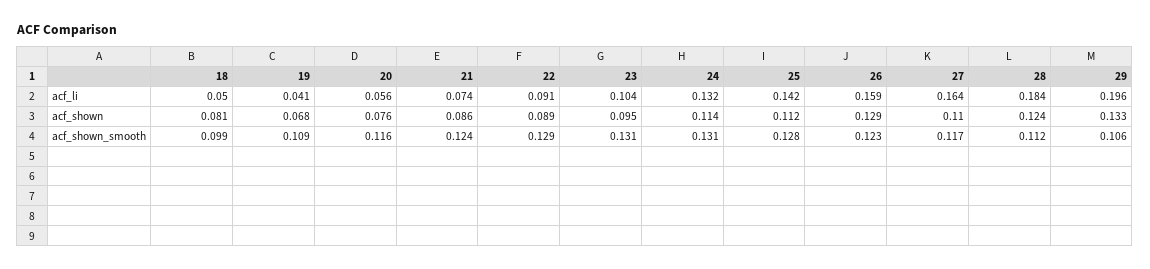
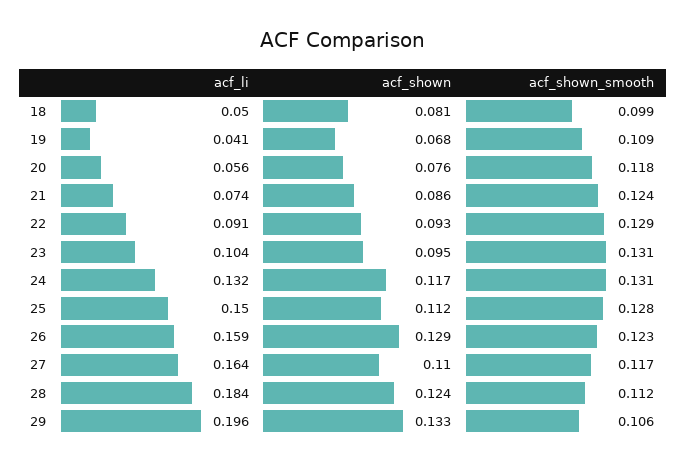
25, acf_li: 0.142 -> 0.15
22, acf_shown: 0.089 -> 0.093
24, acf_shown: 0.114 -> 0.117
20, acf_shown_smooth: 0.116 -> 0.118

